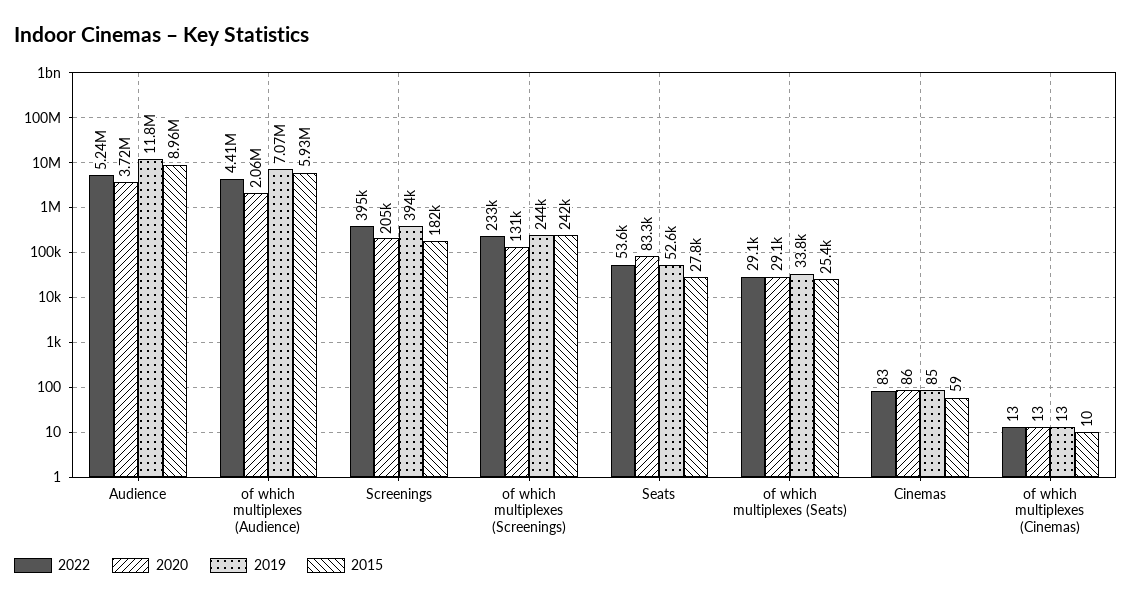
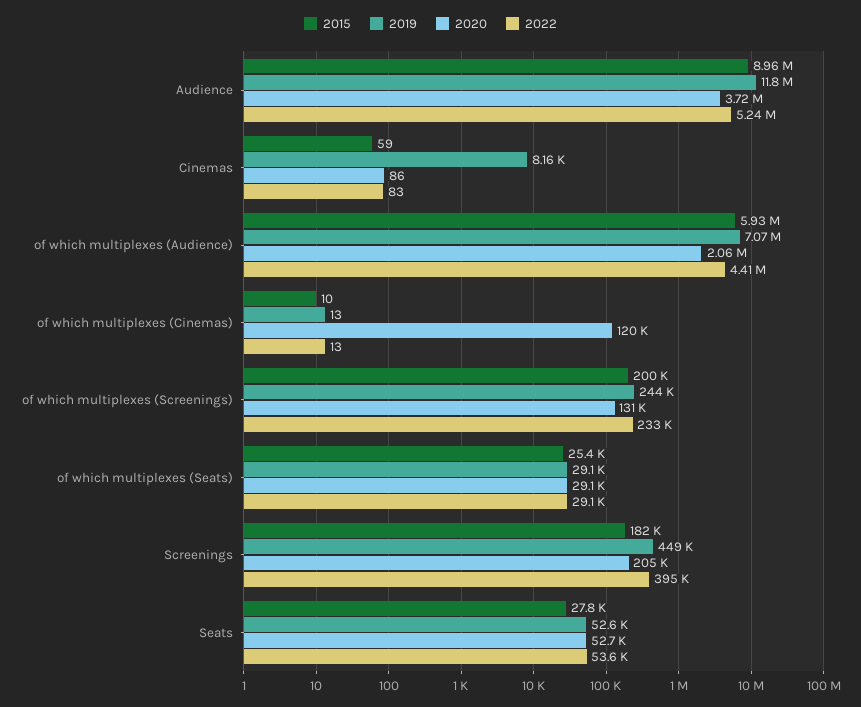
2019, Screenings: 394000 -> 449000
2015, of which multiplexes (Screenings): 242000 -> 200000
2020, Seats: 83300 -> 52700
2019, of which multiplexes (Seats): 33800 -> 29100
2019, Cinemas: 85 -> 8160
2020, of which multiplexes (Cinemas): 13 -> 120000

